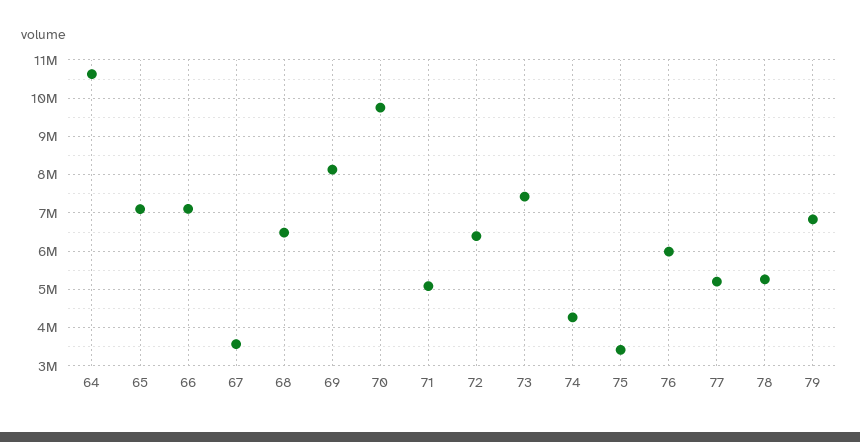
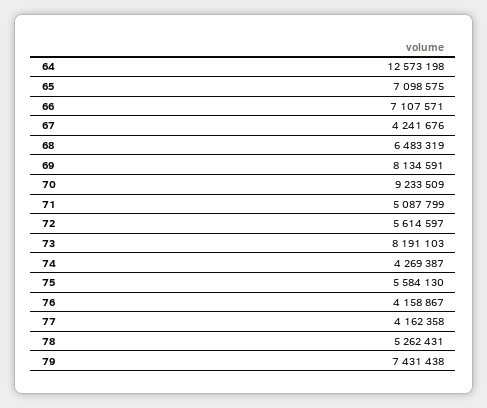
64: 10600000 -> 12573198
67: 3600000 -> 4241676
70: 9800000 -> 9233509
72: 6400000 -> 5614597
73: 7400000 -> 8191103
75: 3400000 -> 5584130
76: 6000000 -> 4158867
77: 5200000 -> 4162358
79: 6800000 -> 7431438

